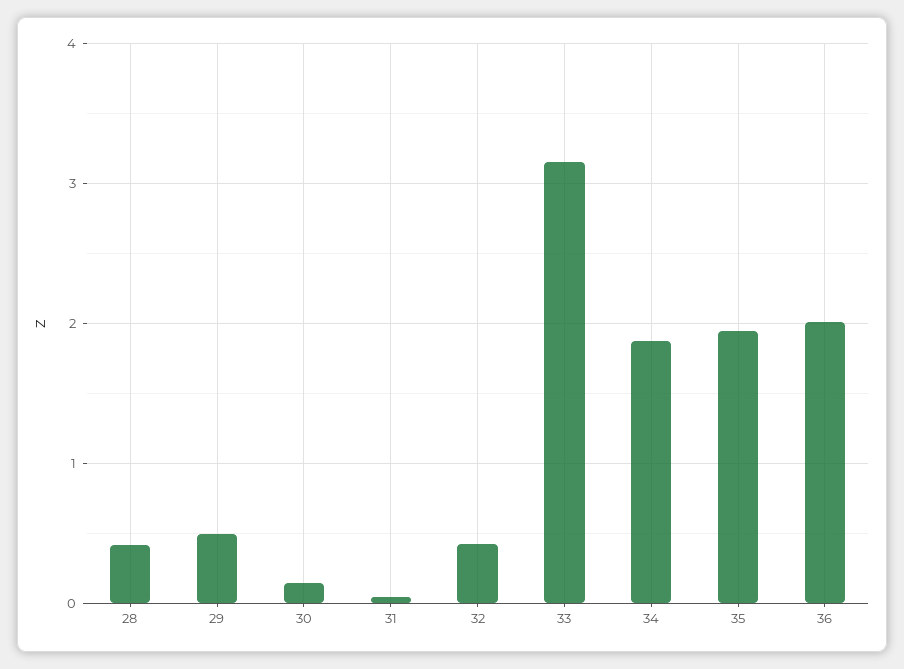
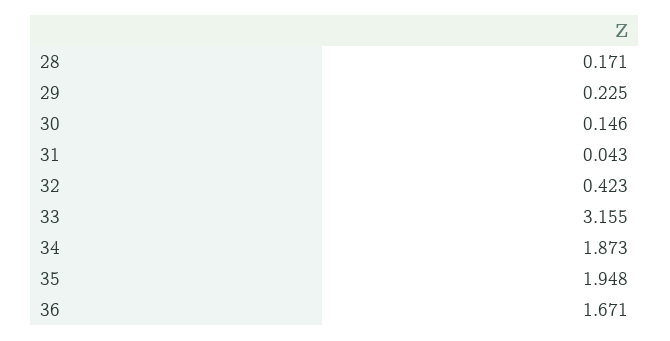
28: 0.4 -> 0.171
29: 0.5 -> 0.225
36: 2 -> 1.671

